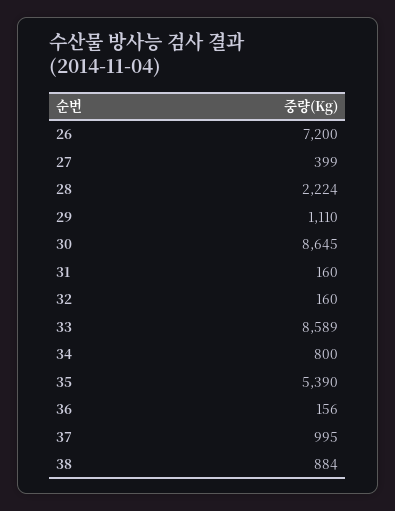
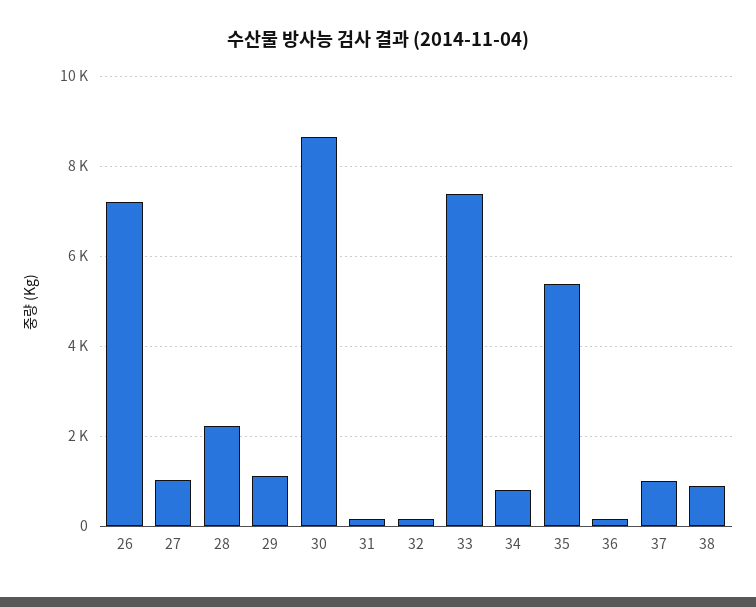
27: 399 -> 1000
33: 8589 -> 7400

